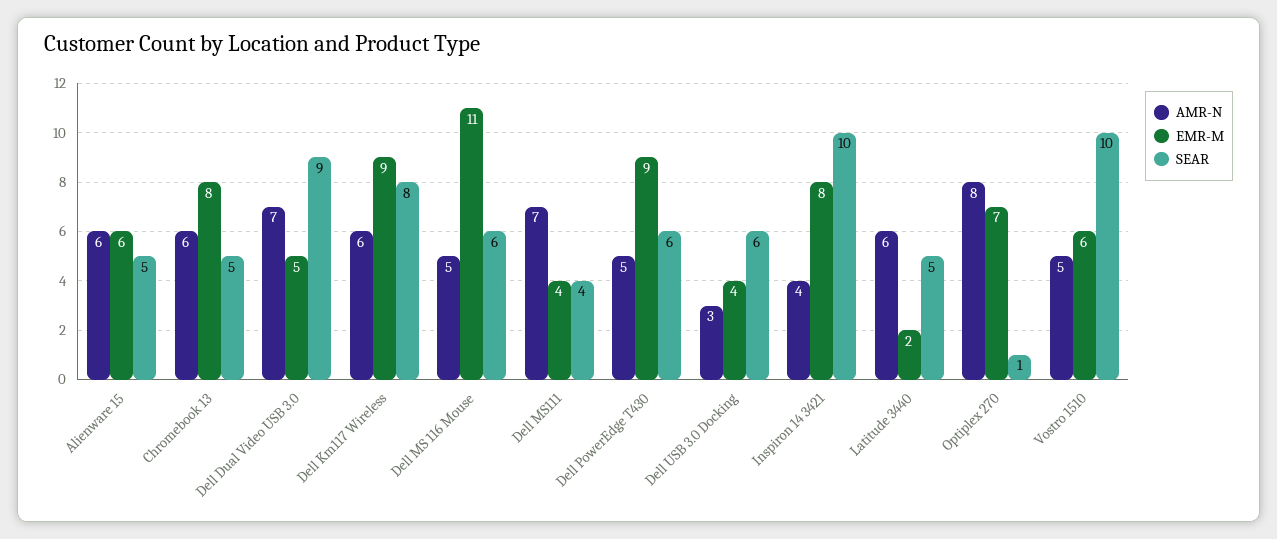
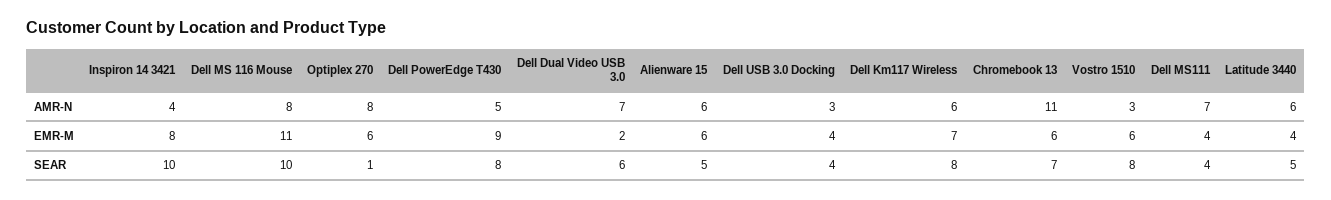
AMR-N, Chromebook 13: 6 -> 11
EMR-M, Chromebook 13: 8 -> 6
SEAR, Chromebook 13: 5 -> 7
EMR-M, Dell Dual Video USB 3.0: 5 -> 2
SEAR, Dell Dual Video USB 3.0: 9 -> 6
EMR-M, Dell Km117 Wireless: 9 -> 7
AMR-N, Dell MS 116 Mouse: 5 -> 8
SEAR, Dell MS 116 Mouse: 6 -> 10
SEAR, Dell PowerEdge T430: 6 -> 8
SEAR, Dell USB 3.0 Docking: 6 -> 4
EMR-M, Latitude 3440: 2 -> 4
EMR-M, Optiplex 270: 7 -> 6
AMR-N, Vostro 1510: 5 -> 3
SEAR, Vostro 1510: 10 -> 8

